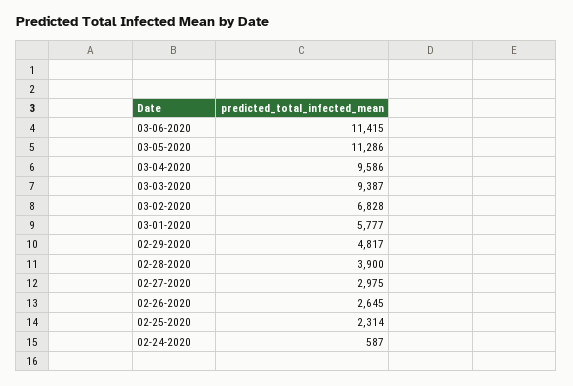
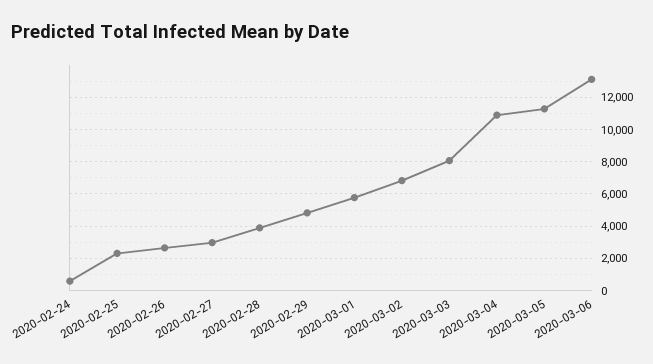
03-06-2020: 11415 -> 13000
03-04-2020: 9586 -> 11000
03-03-2020: 9387 -> 8000

